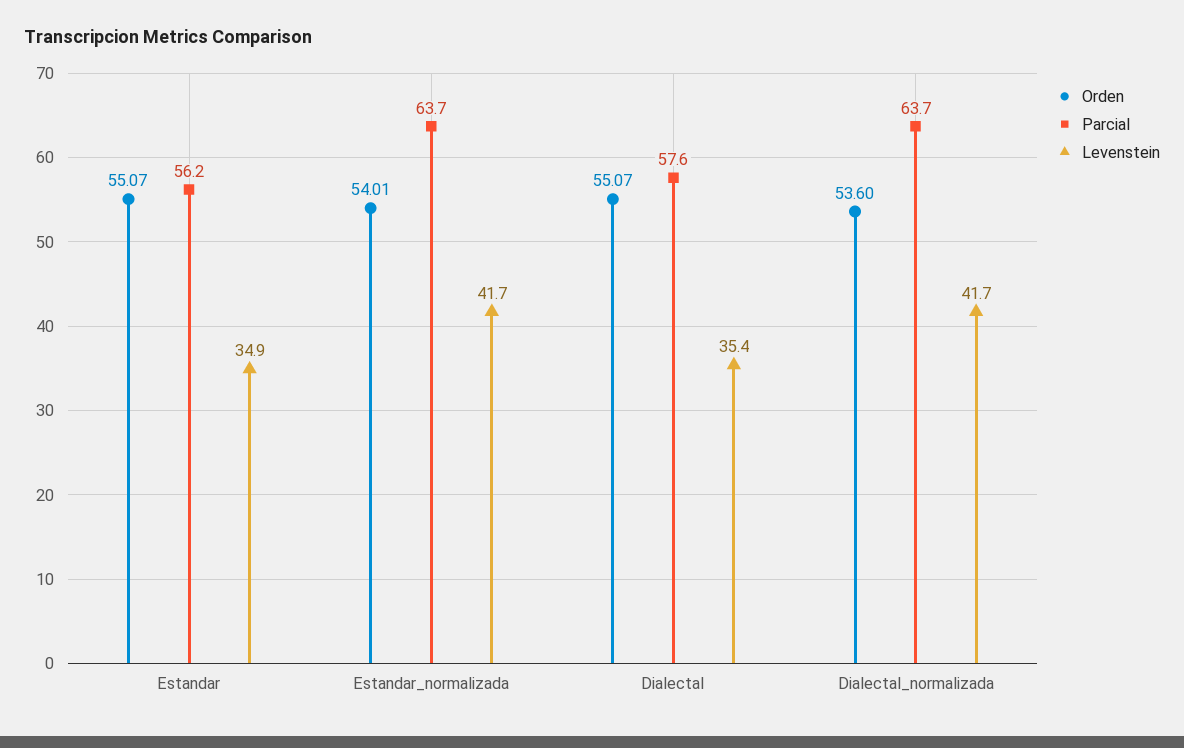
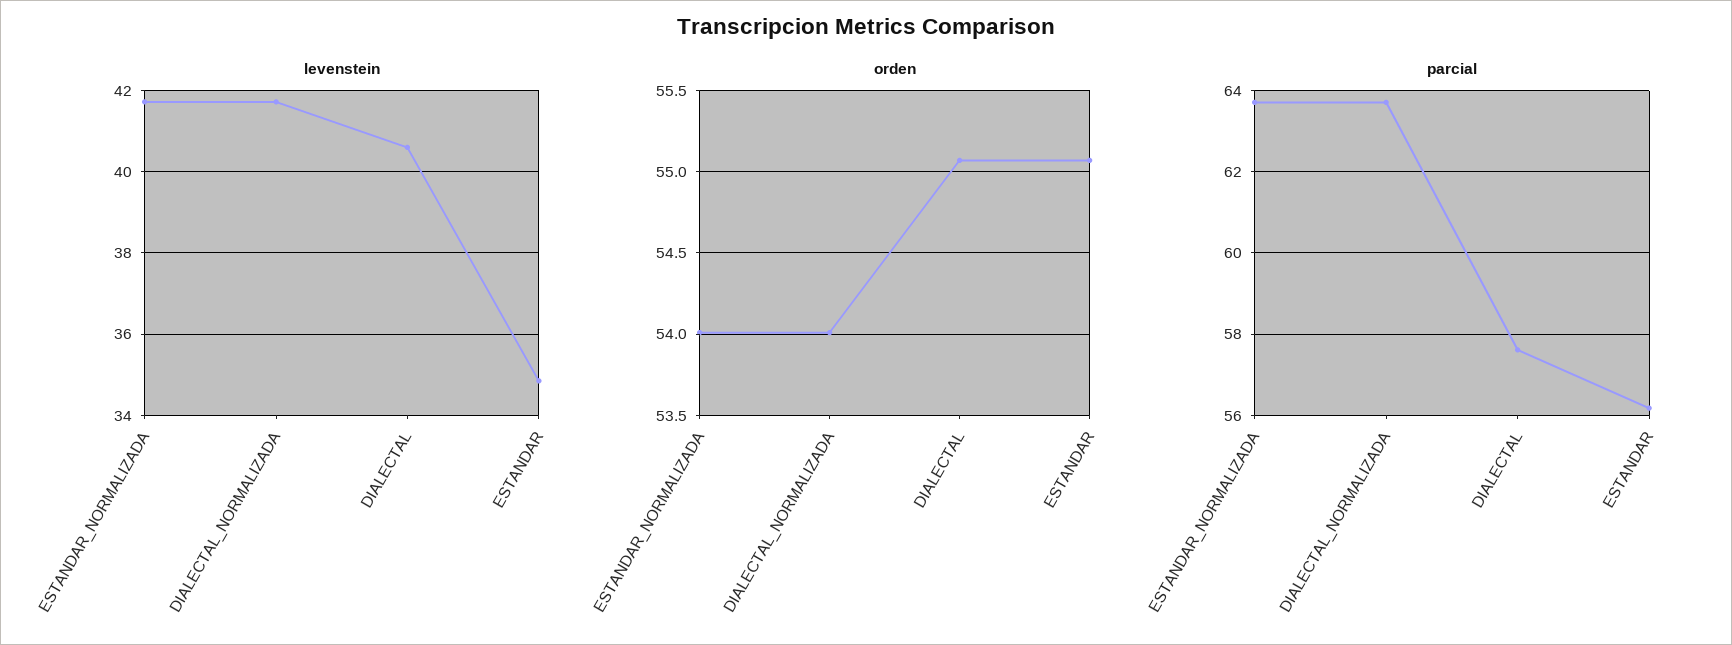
Levenstein, Dialectal: 35.4 -> 40.6
Orden, Dialectal_normalizada: 53.6 -> 54

